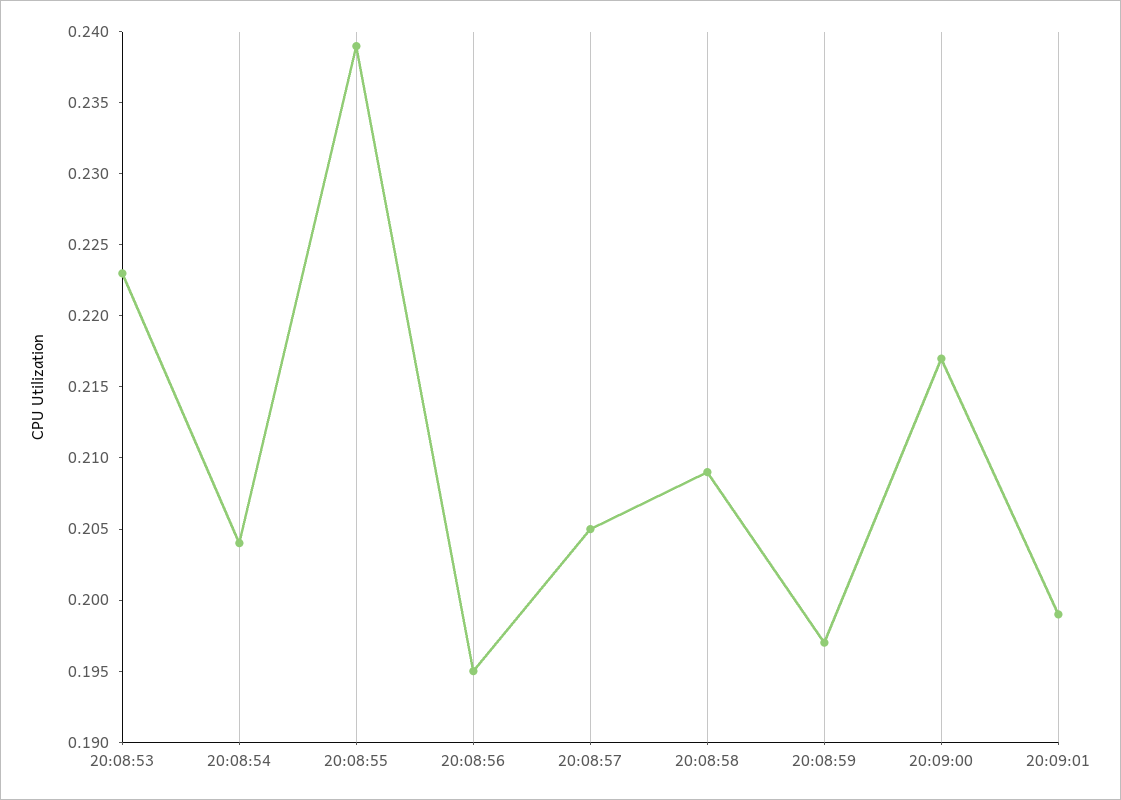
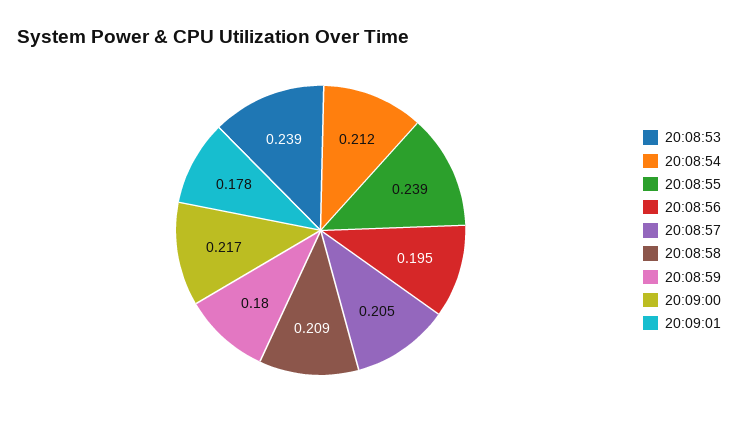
20:08:53: 0.223 -> 0.239
20:08:54: 0.204 -> 0.212
20:08:59: 0.197 -> 0.18
20:09:01: 0.199 -> 0.178

